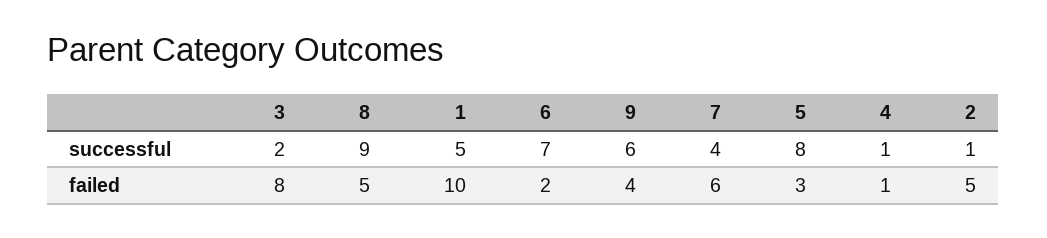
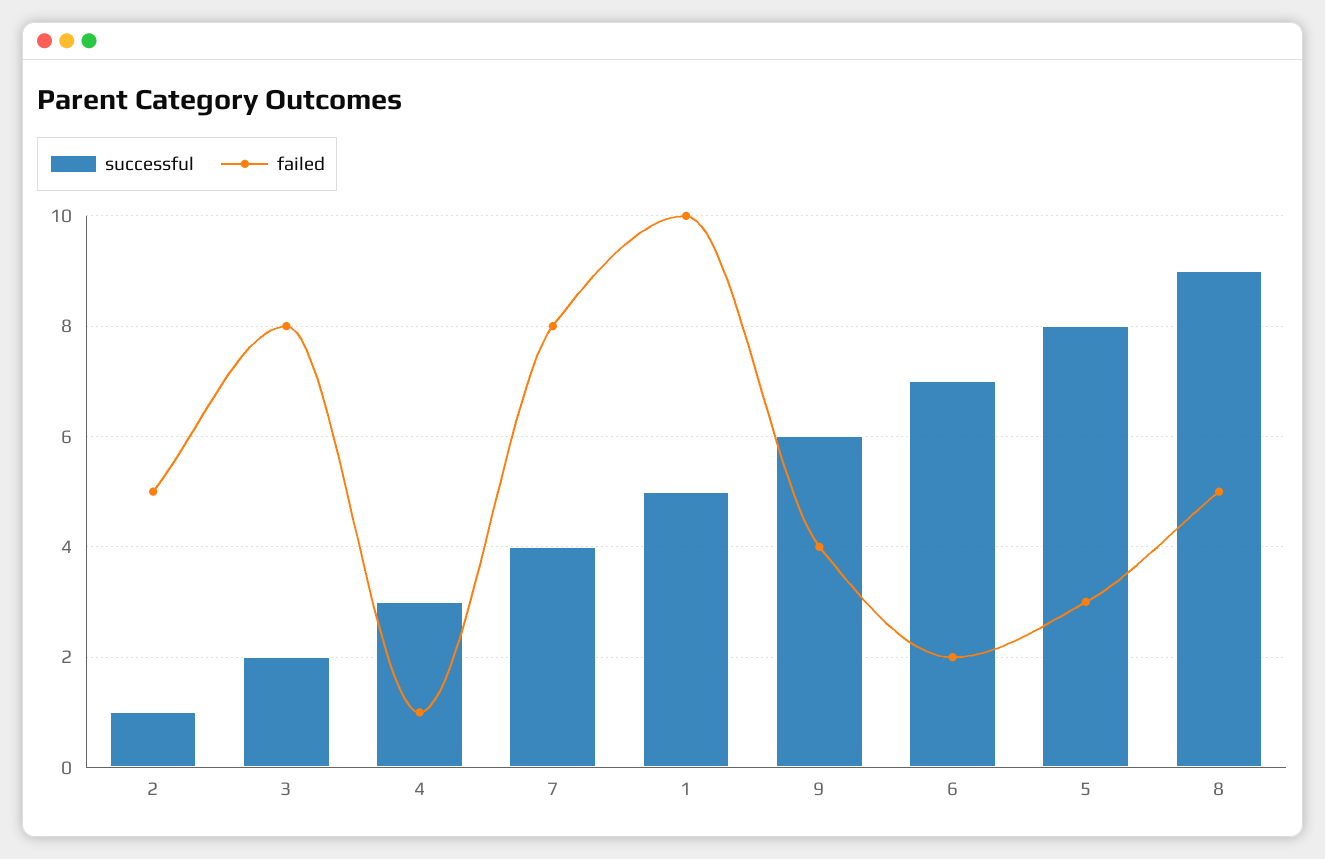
successful, 4: 1 -> 3
failed, 7: 6 -> 8

